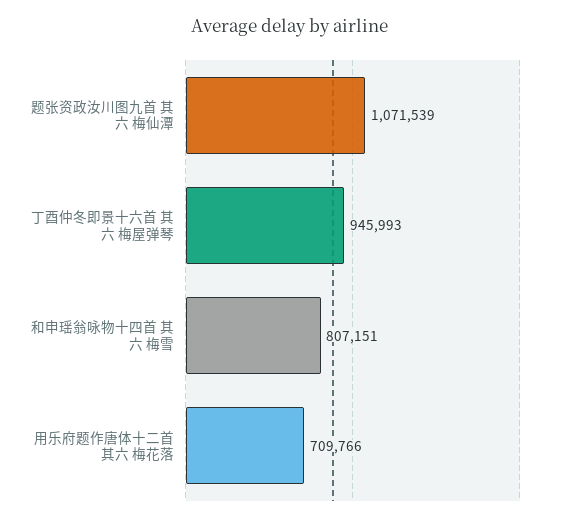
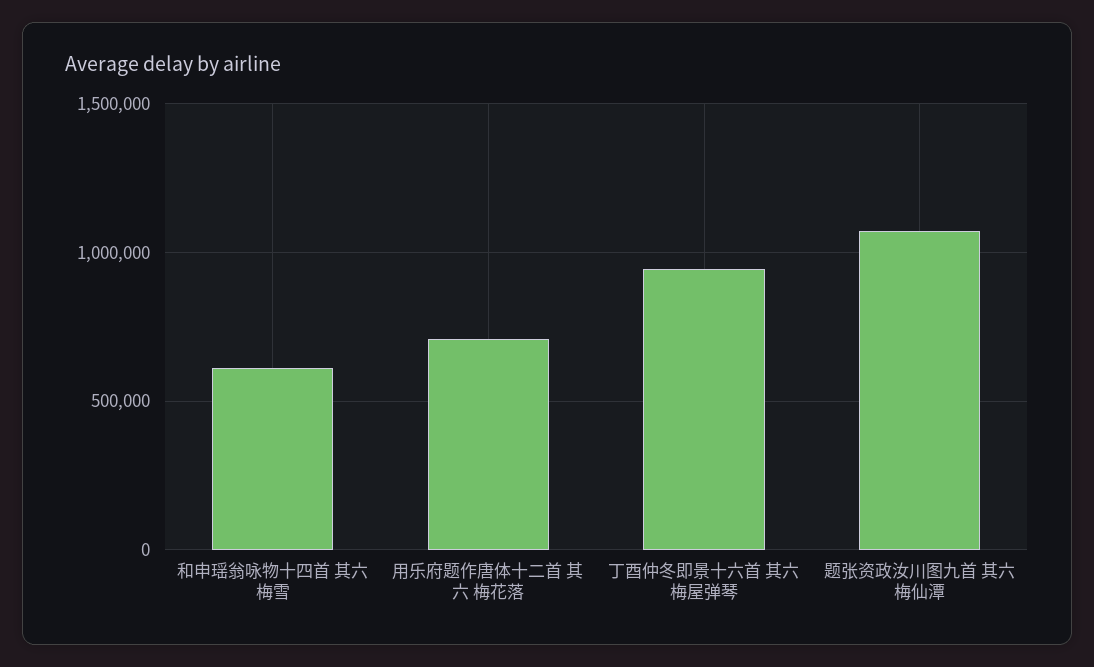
和申瑶翁咏物十四首 其六 梅雪: 807151 -> 600000

